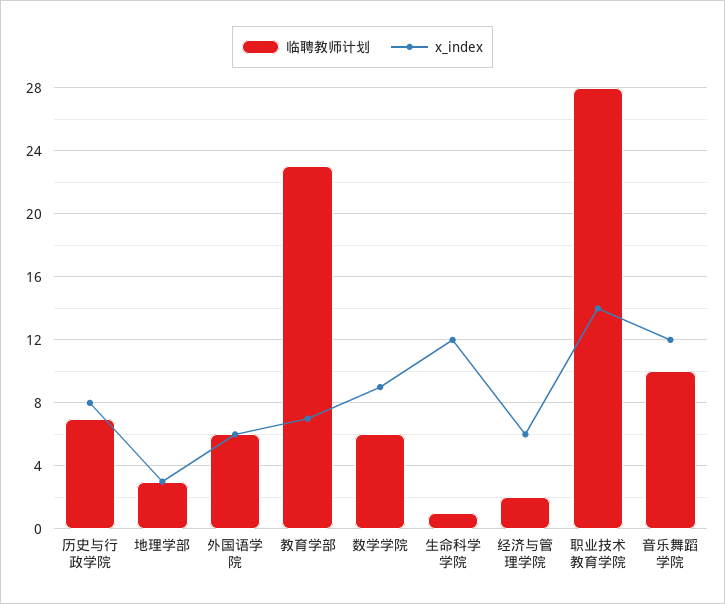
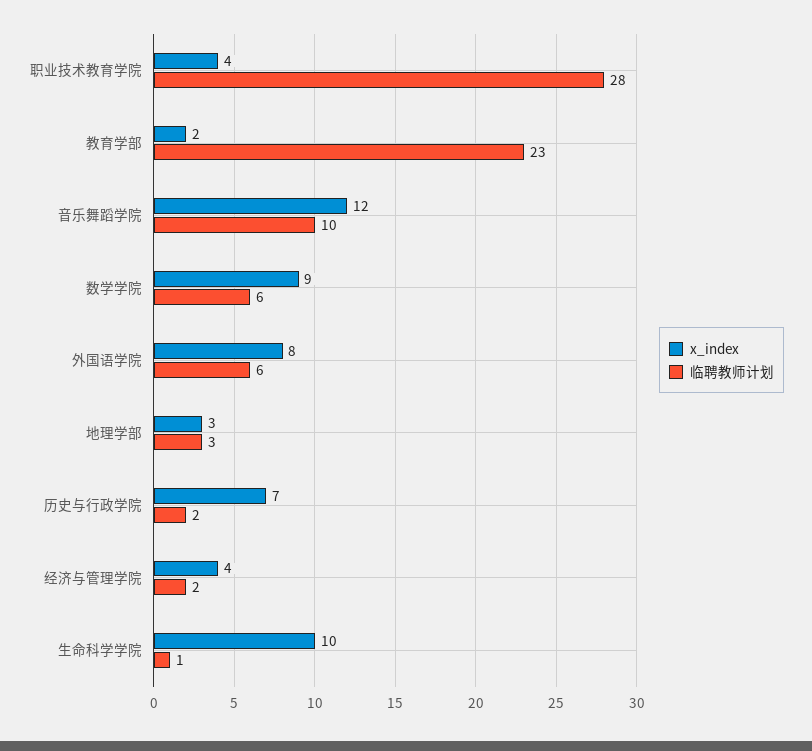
临聘教师计划, 历史与行政学院: 7 -> 2
x_index, 历史与行政学院: 8 -> 7
x_index, 外国语学院: 6 -> 8
x_index, 教育学部: 7 -> 2
x_index, 生命科学学院: 12 -> 10
x_index, 经济与管理学院: 6 -> 4
x_index, 职业技术教育学院: 14 -> 4

